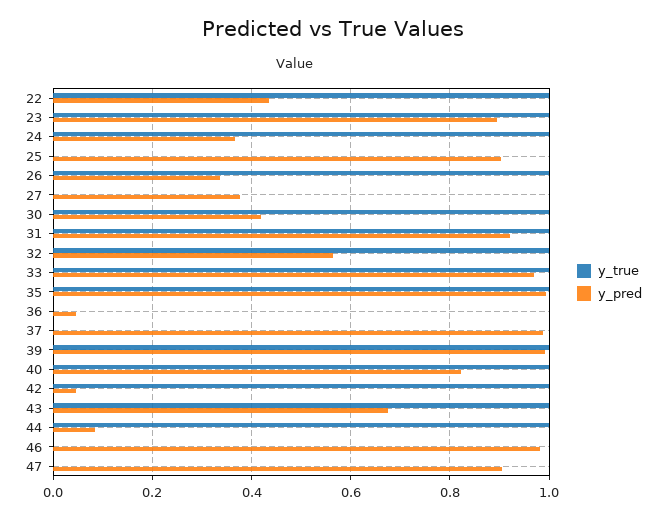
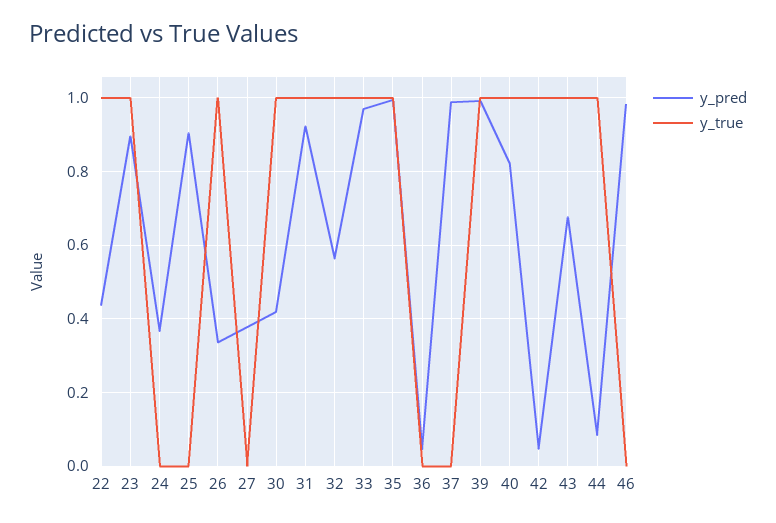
y_true, 24: 1 -> 0
y_true, 47: 0 -> none
y_pred, 47: 0.9 -> none

